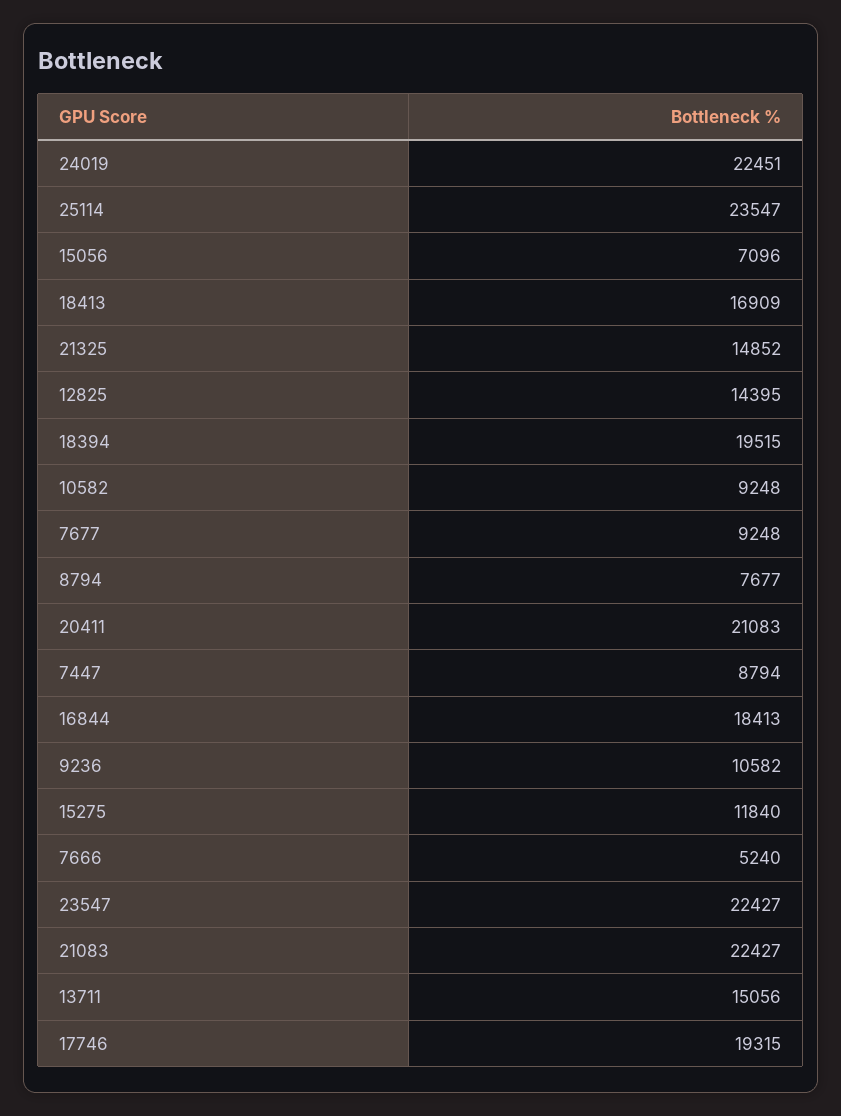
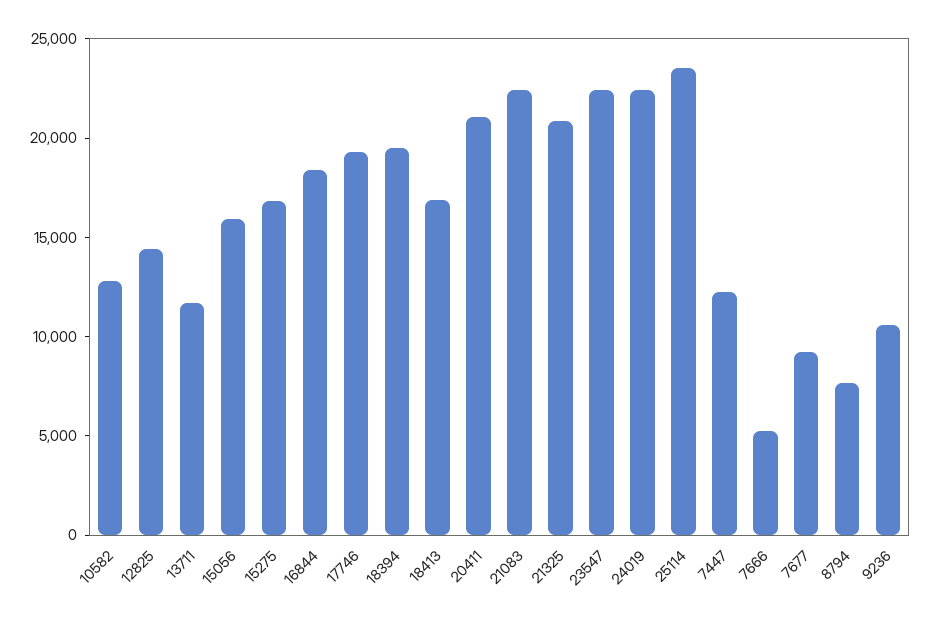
15056: 7096 -> 16000
21325: 14852 -> 21000
10582: 9248 -> 13000
7447: 8794 -> 12000
15275: 11840 -> 17000
13711: 15056 -> 12000

